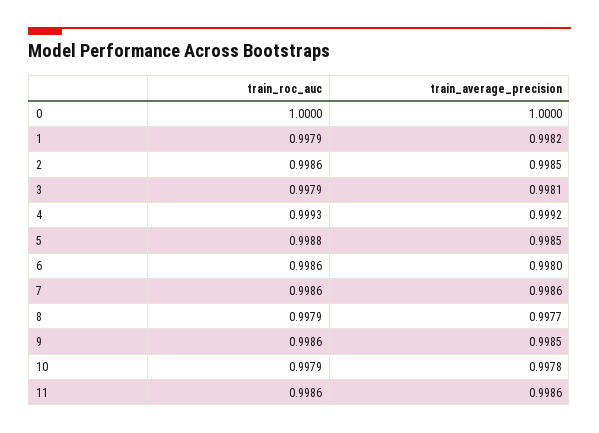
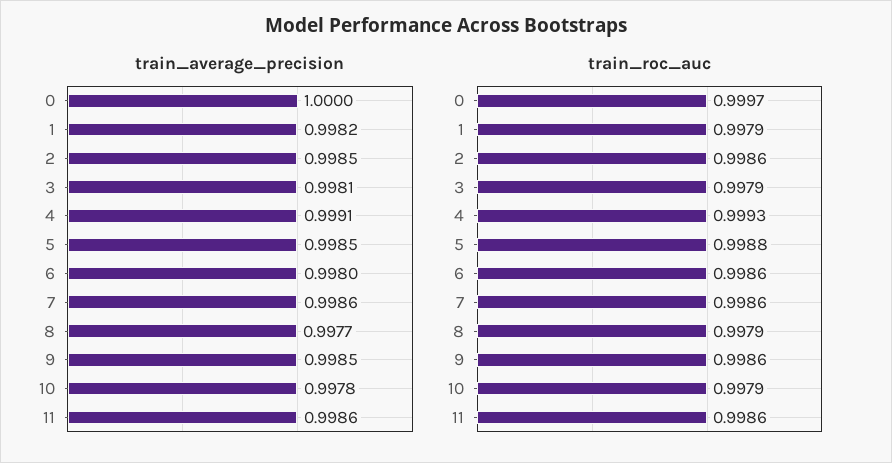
train_roc_auc, 0: 1 -> 0.9997
train_average_precision, 4: 0.9992 -> 0.9991

